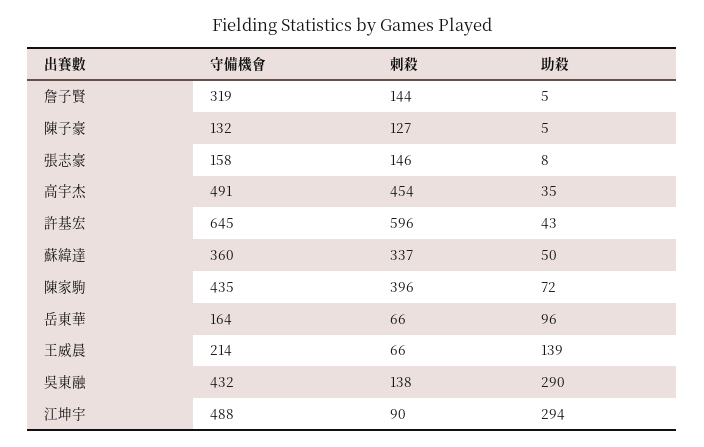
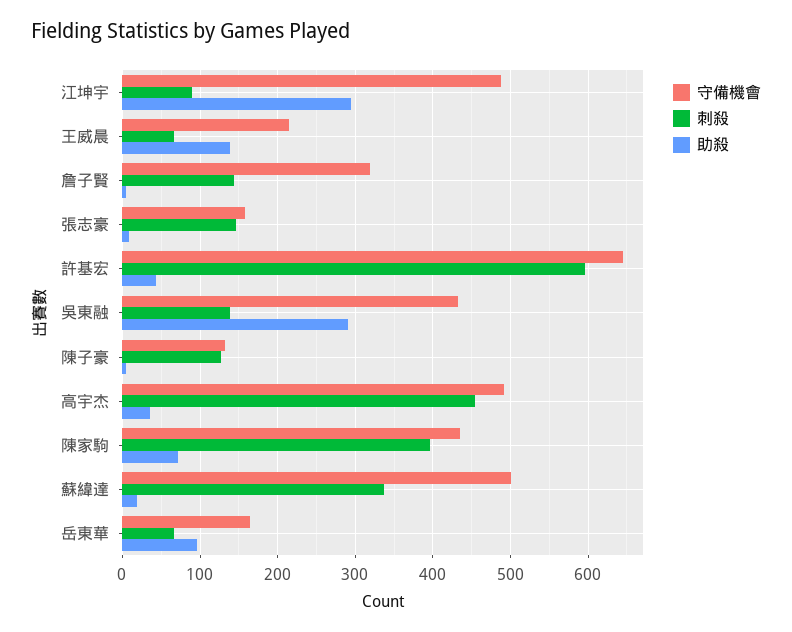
守備機會, 蘇緯達: 360 -> 500
助殺, 蘇緯達: 50 -> 20

